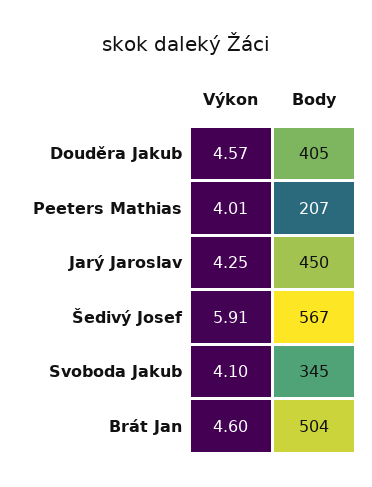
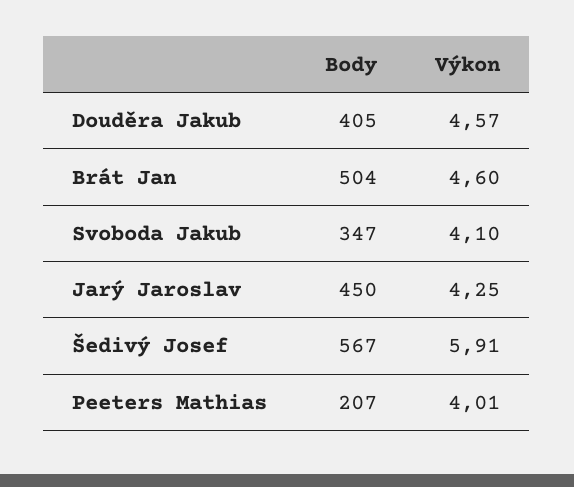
Body, Svoboda Jakub: 345 -> 347

